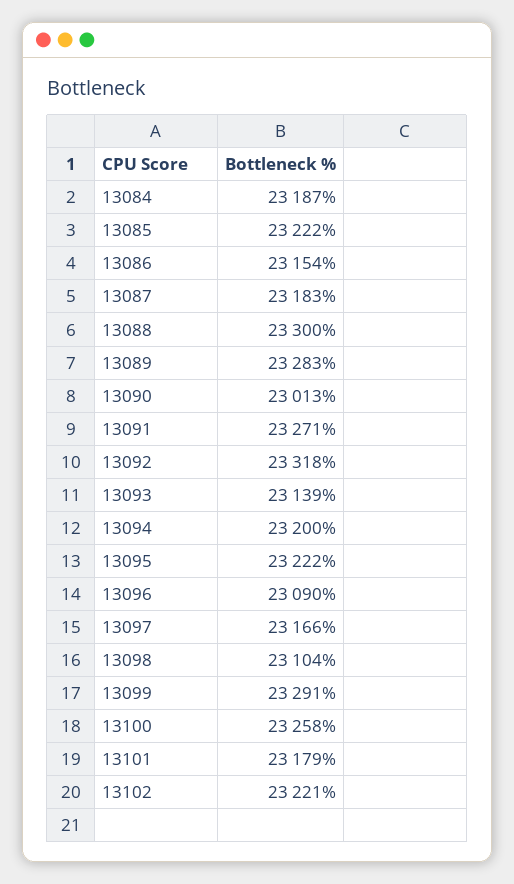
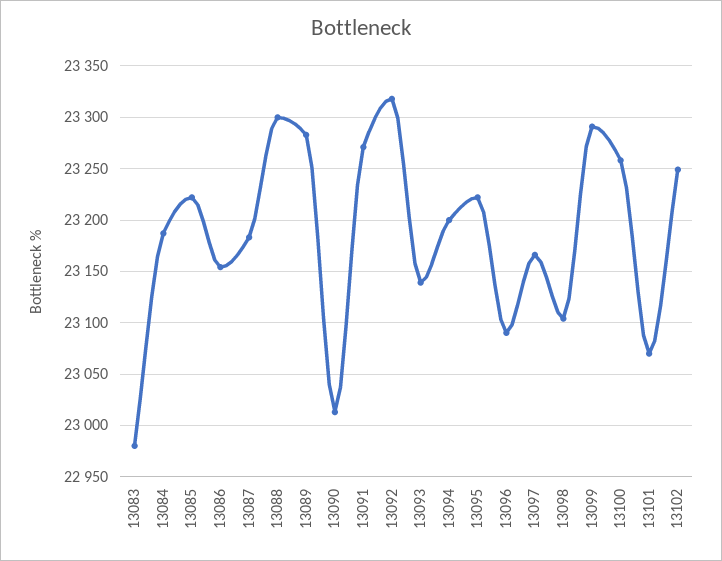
13101: 23179 -> 23070
13102: 23221 -> 23250
13083: none -> 22980

